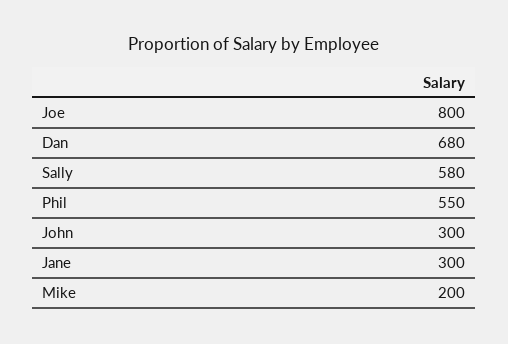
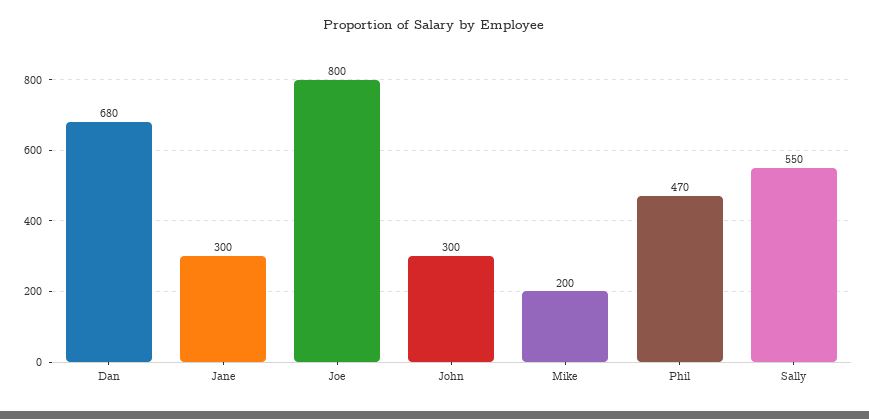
Sally: 580 -> 550
Phil: 550 -> 470

